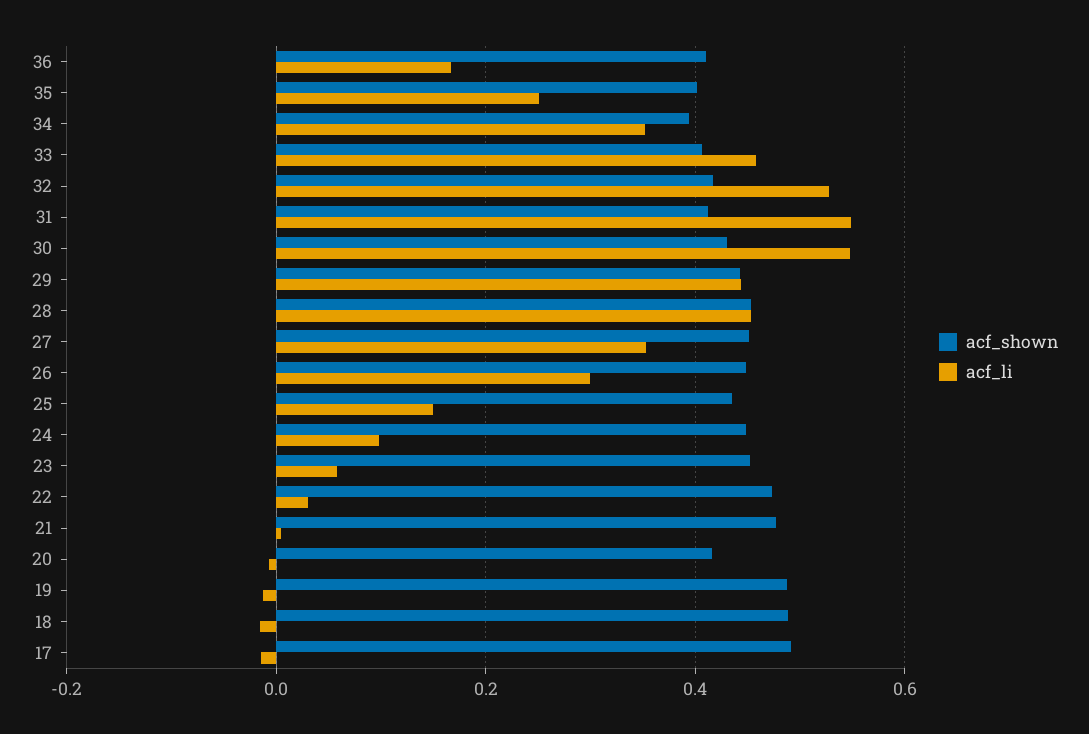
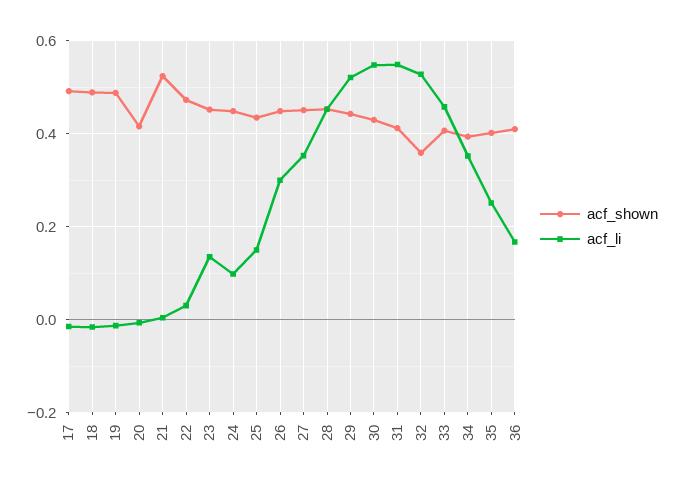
acf_shown, 32: 0.42 -> 0.36
acf_li, 29: 0.44 -> 0.52
acf_li, 23: 0.06 -> 0.14
acf_shown, 21: 0.48 -> 0.52

